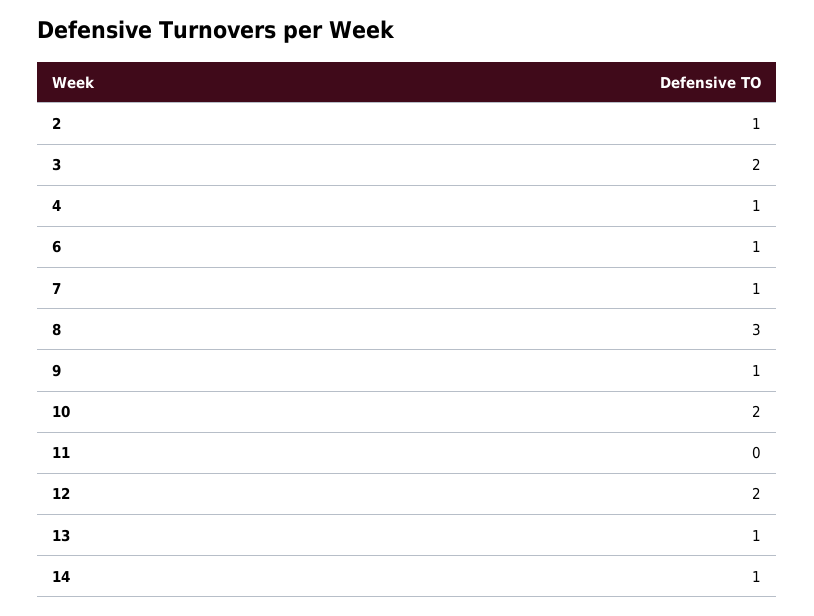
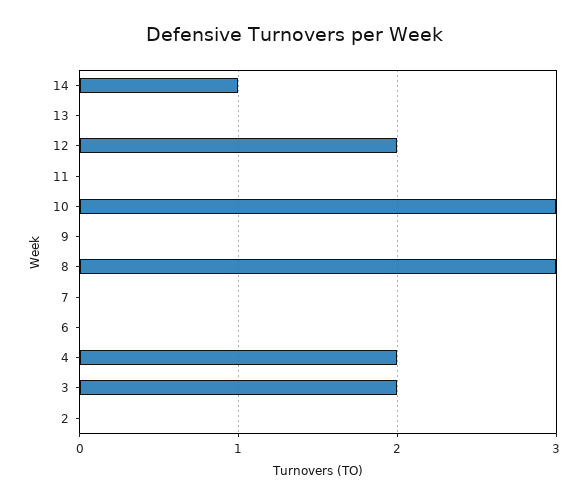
2: 1 -> 0
4: 1 -> 2
6: 1 -> 0
7: 1 -> 0
9: 1 -> 0
10: 2 -> 3
13: 1 -> 0

